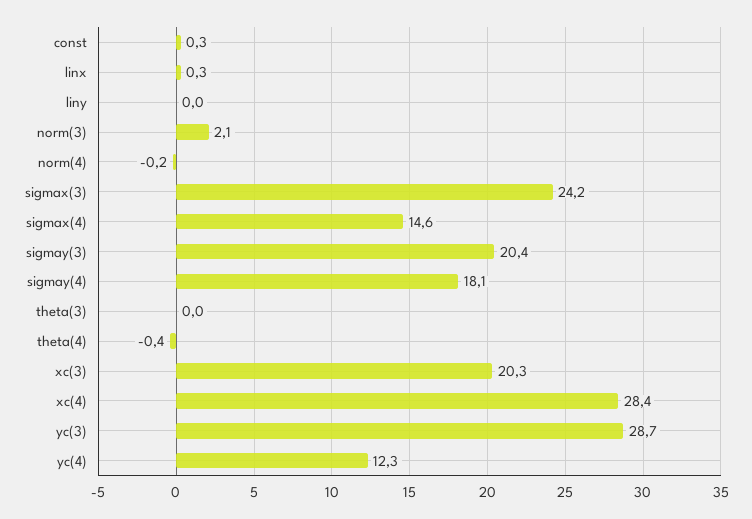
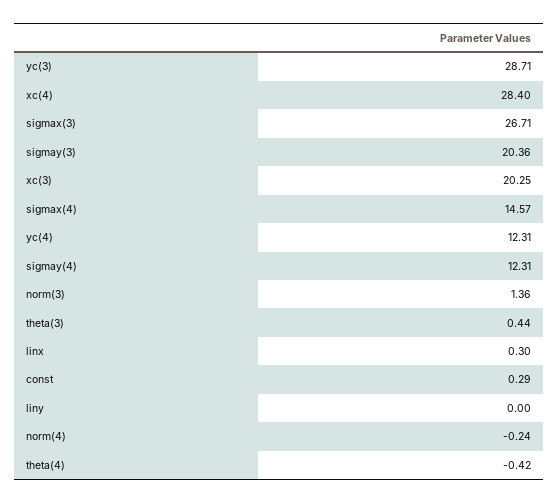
norm(3): 2.1 -> 1.36
sigmax(3): 24.2 -> 26.71
sigmay(4): 18.1 -> 12.31
theta(3): 0 -> 0.44

